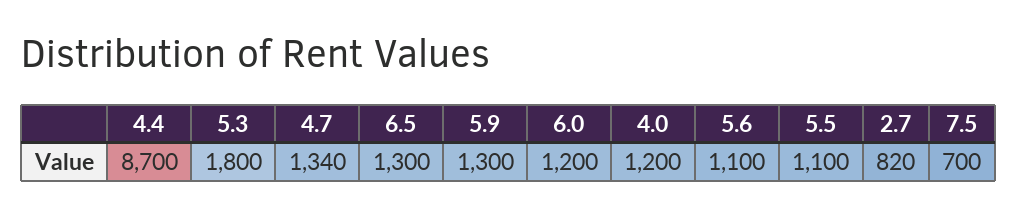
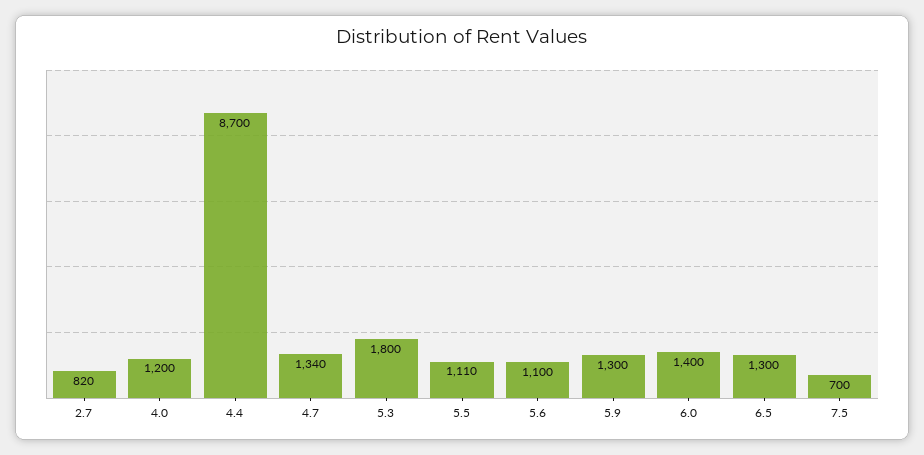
6.0: 1200 -> 1400
5.5: 1100 -> 1110

